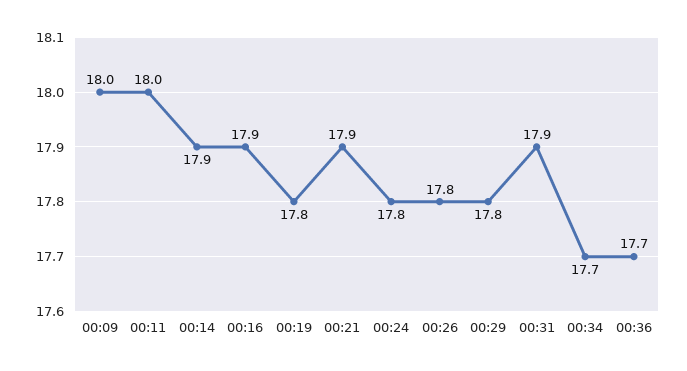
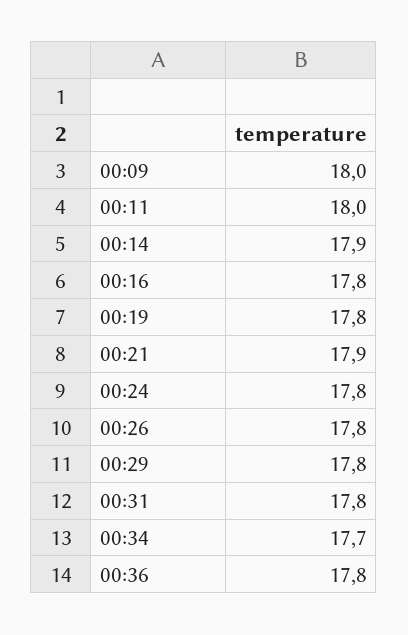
00:16: 17.9 -> 17.8
00:31: 17.9 -> 17.8
00:36: 17.7 -> 17.8

